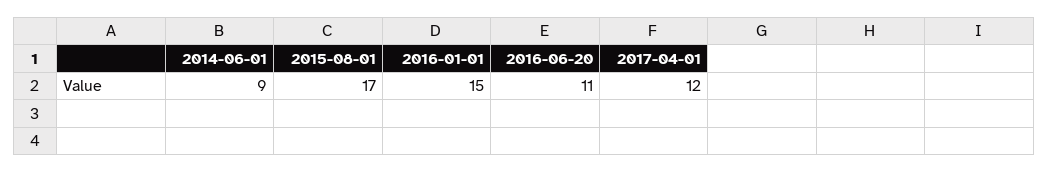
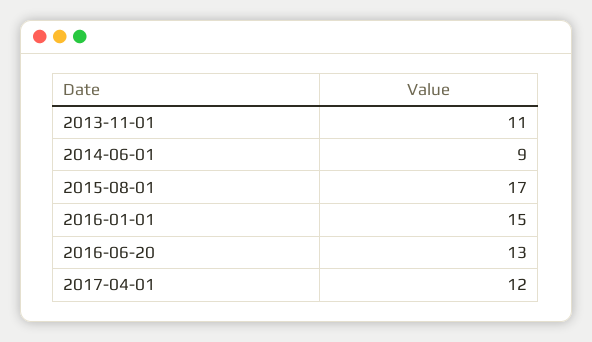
2016-06-20: 11 -> 13
2013-11-01: none -> 11

